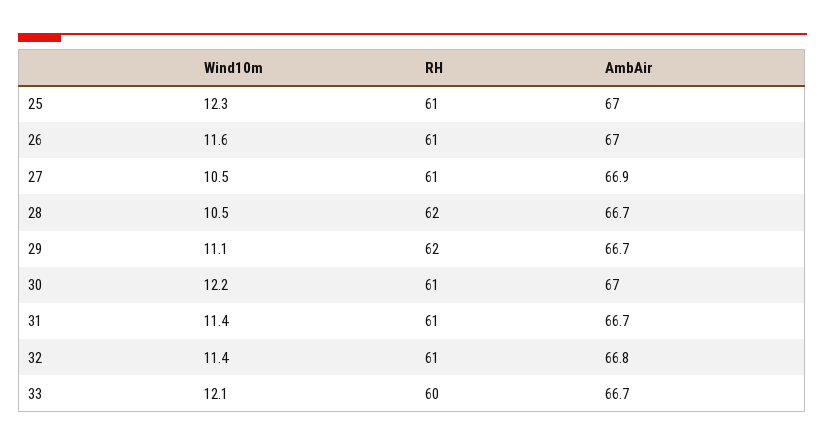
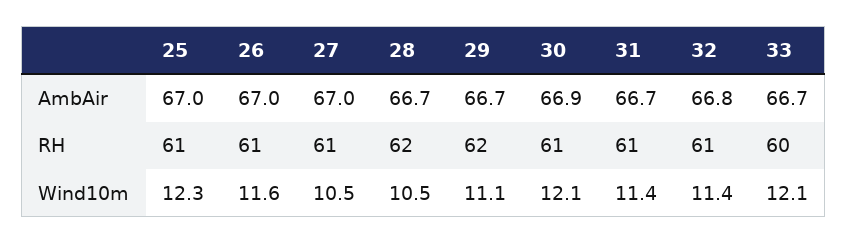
AmbAir, 27: 66.9 -> 67
Wind10m, 30: 12.2 -> 12.1
AmbAir, 30: 67 -> 66.9

